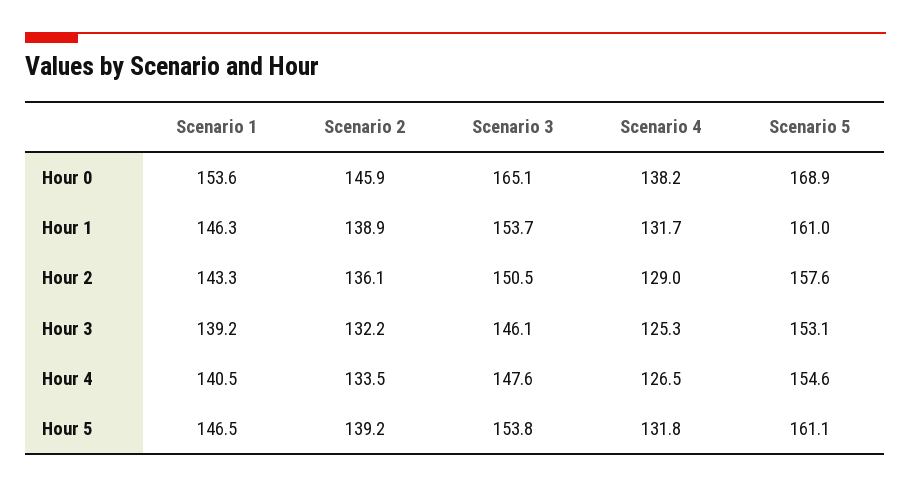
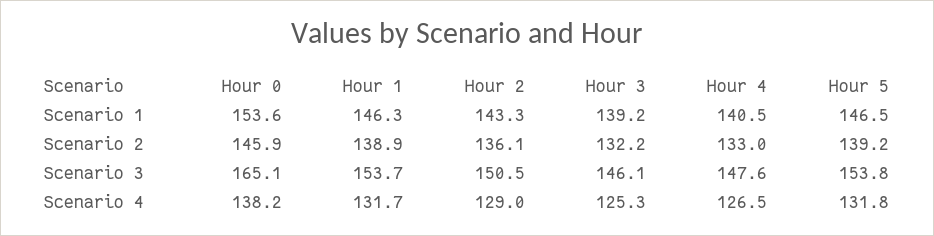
Scenario 5, Hour 0: 168.9 -> none
Scenario 5, Hour 1: 161 -> none
Scenario 5, Hour 2: 157.6 -> none
Scenario 5, Hour 3: 153.1 -> none
Scenario 2, Hour 4: 133.5 -> 133
Scenario 5, Hour 4: 154.6 -> none
Scenario 5, Hour 5: 161.1 -> none

